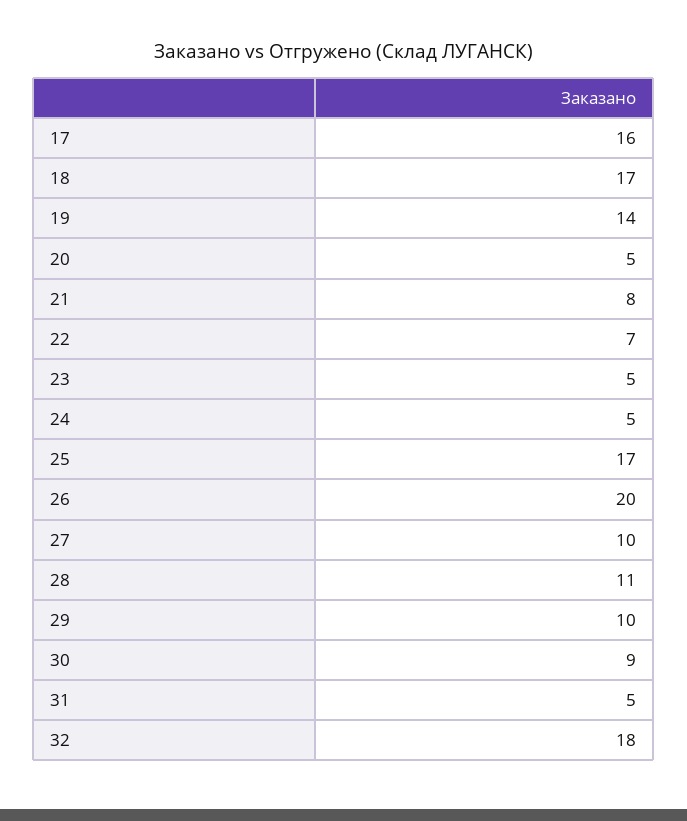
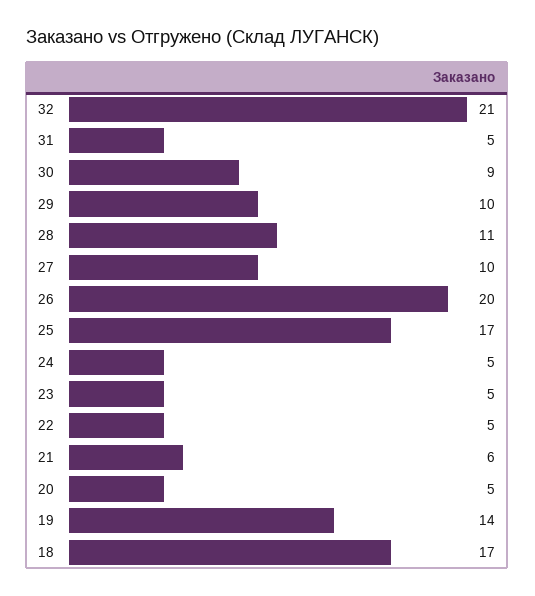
17: 16 -> none
21: 8 -> 6
22: 7 -> 5
32: 18 -> 21

